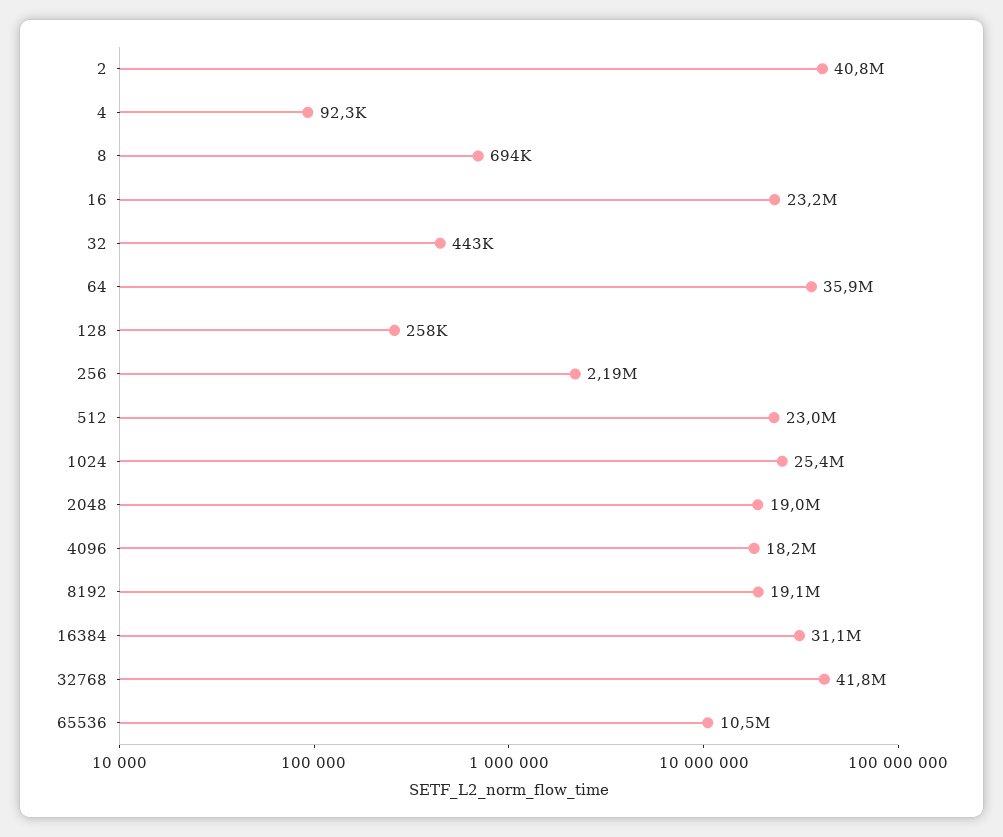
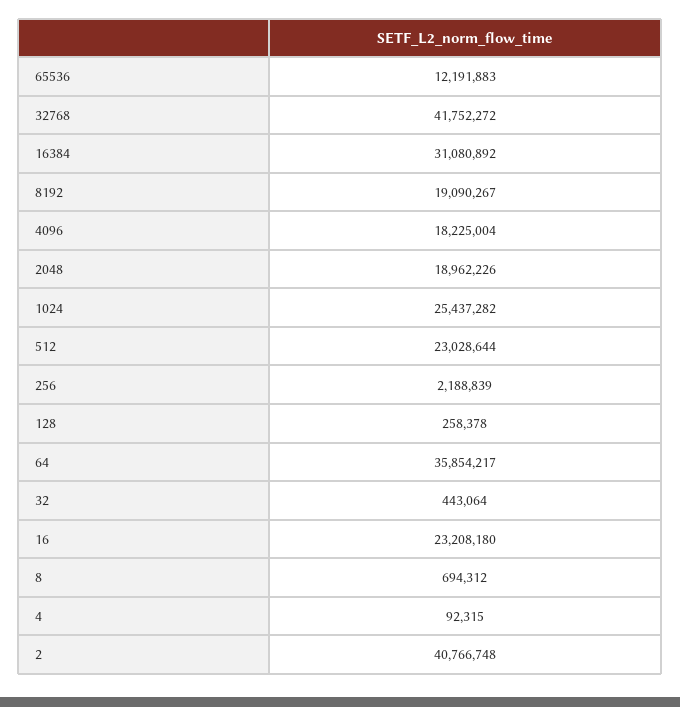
65536: 10500000 -> 12191883

